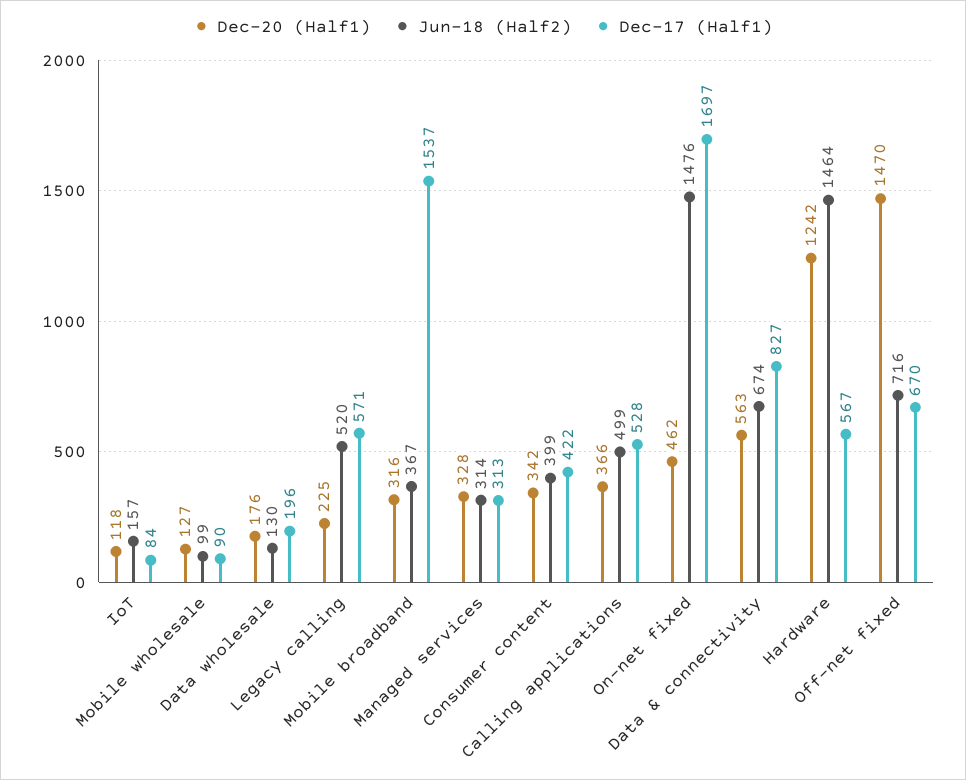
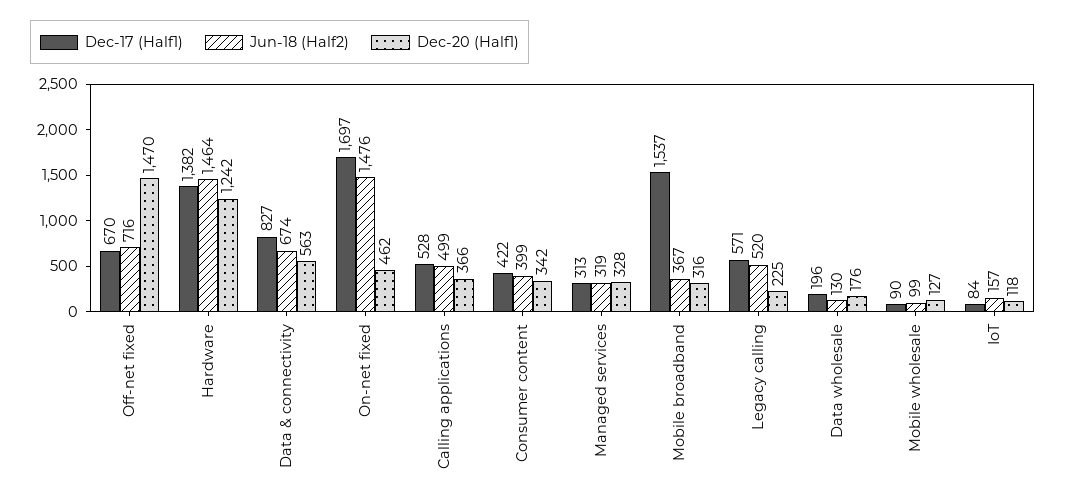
Jun-18 (Half2), Managed services: 314 -> 319
Dec-17 (Half1), Hardware: 567 -> 1382

